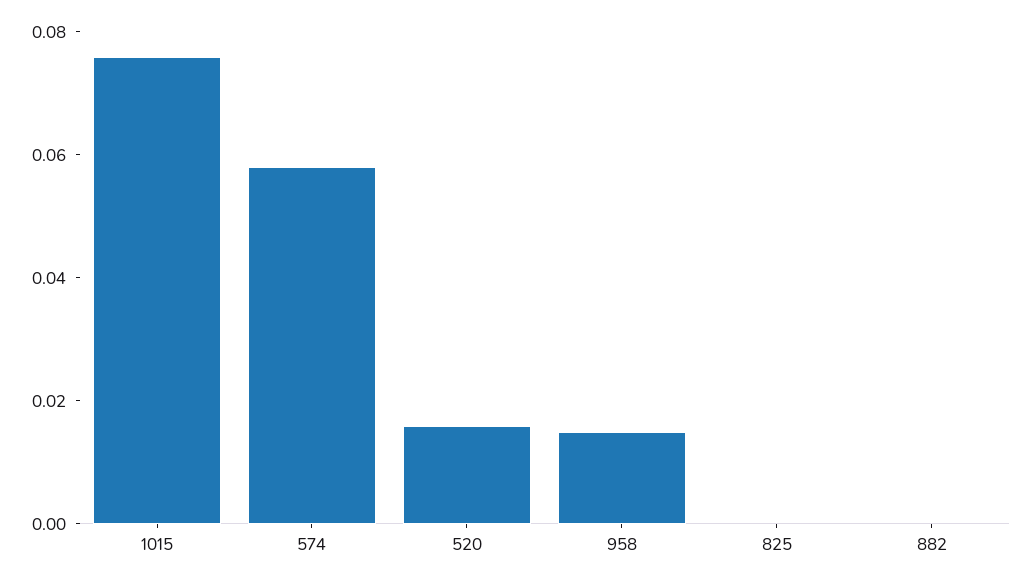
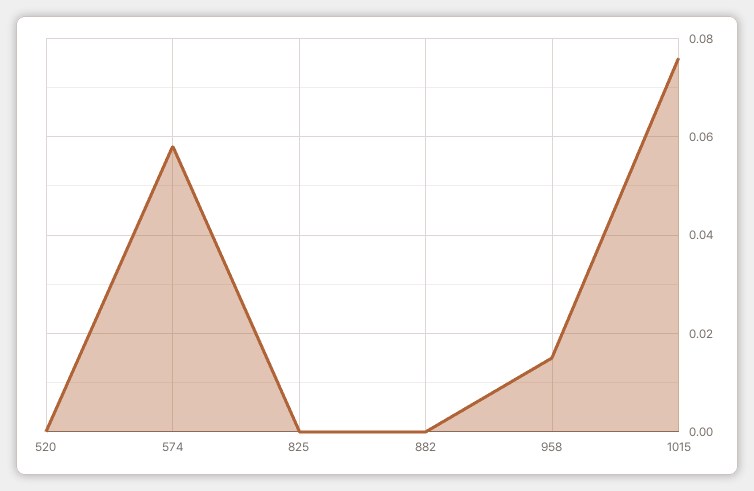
520: 0.015 -> 0

